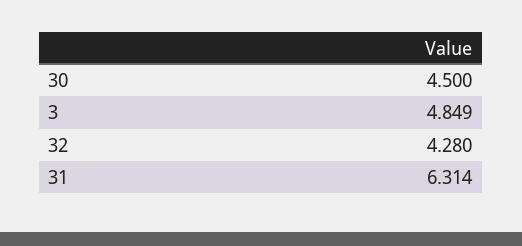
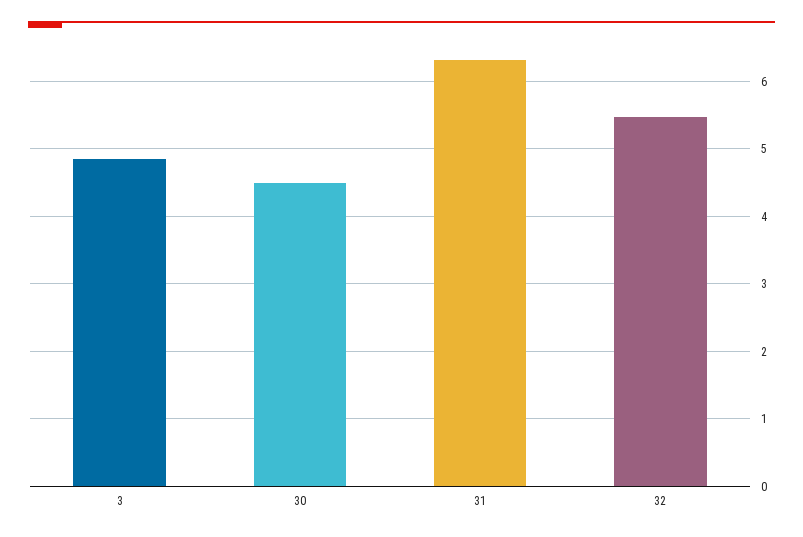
32: 4.28 -> 5.5

